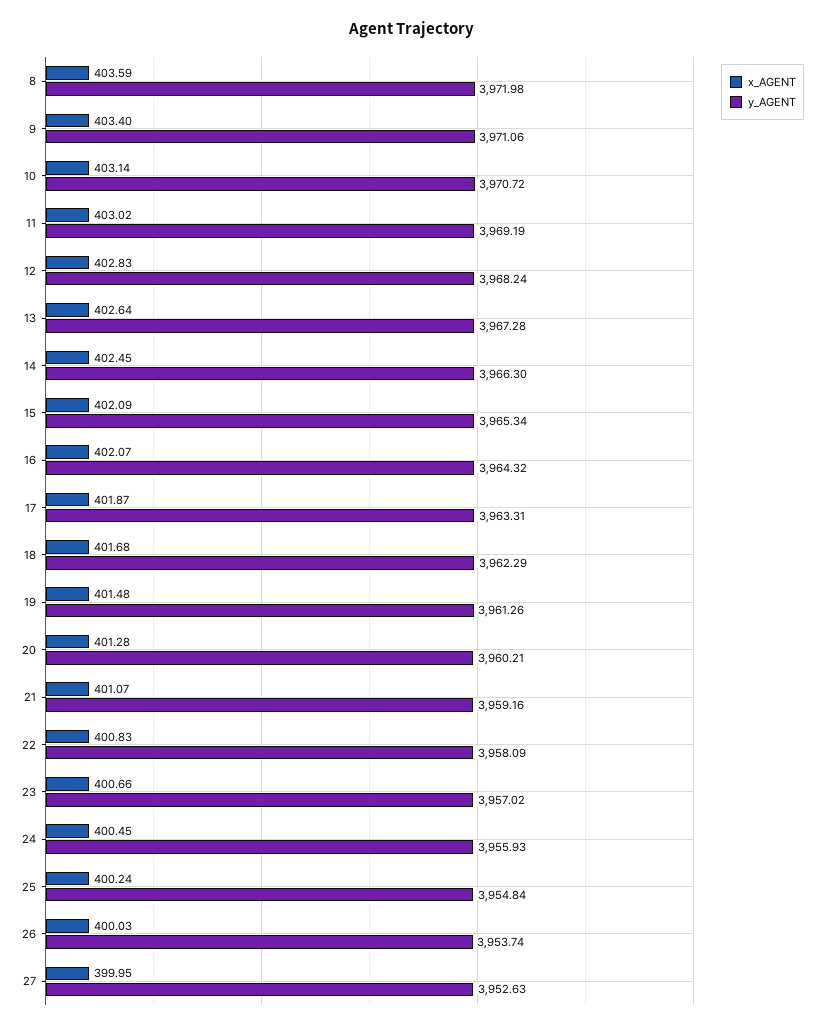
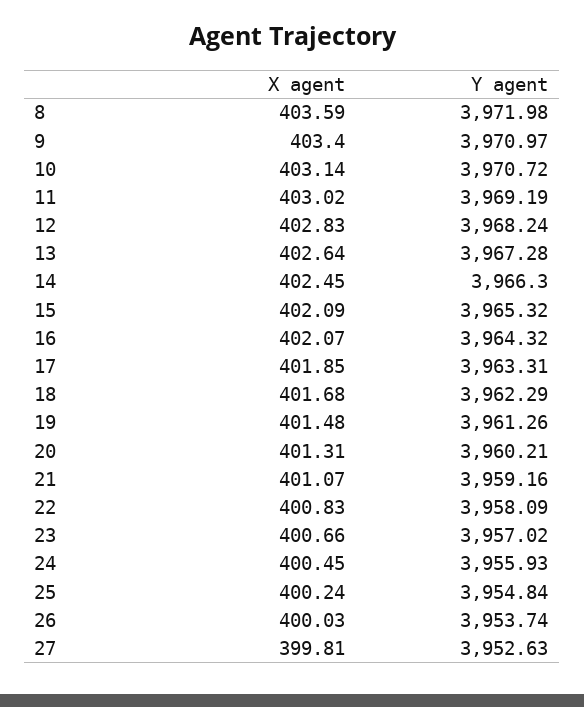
y_AGENT, 9: 3971.06 -> 3970.97
y_AGENT, 15: 3965.34 -> 3965.32
x_AGENT, 17: 401.87 -> 401.85
x_AGENT, 20: 401.28 -> 401.31
x_AGENT, 27: 399.95 -> 399.81

